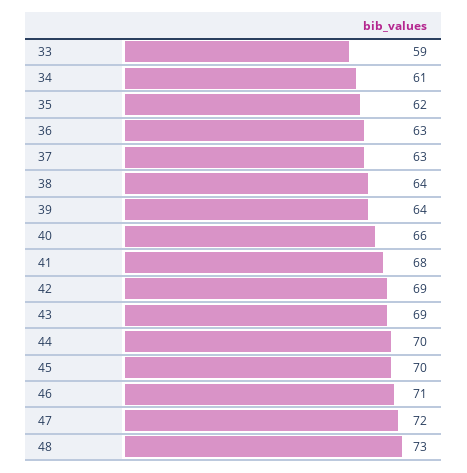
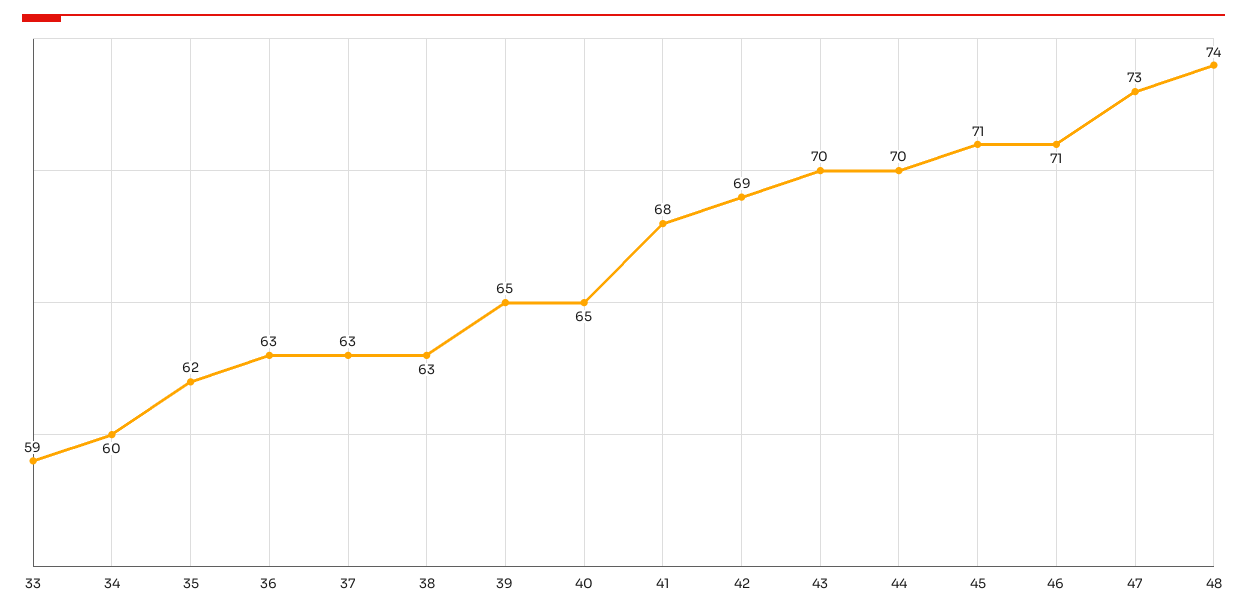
34: 61 -> 60
38: 64 -> 63
39: 64 -> 65
40: 66 -> 65
43: 69 -> 70
45: 70 -> 71
47: 72 -> 73
48: 73 -> 74

